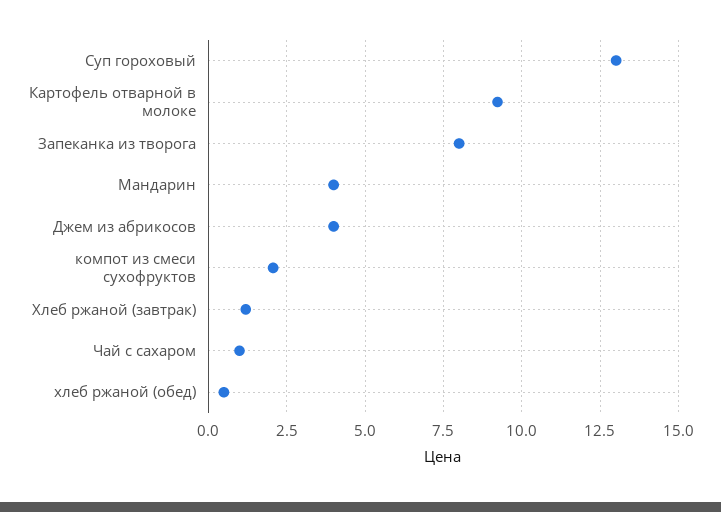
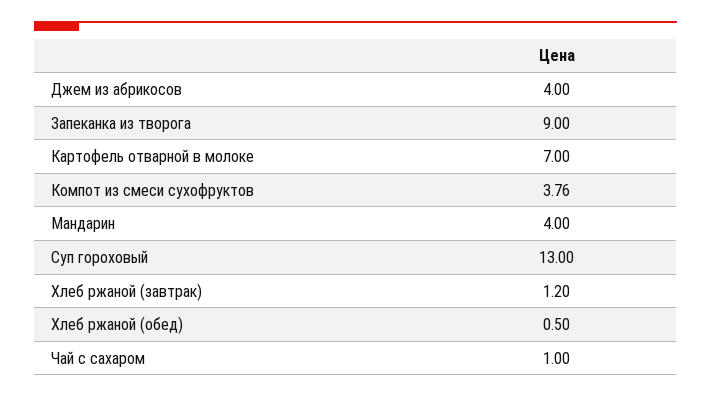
Картофель отварной в молоке: 9.25 -> 7
Запеканка из творога: 8 -> 9
компот из смеси сухофруктов: 2 -> 3.76

